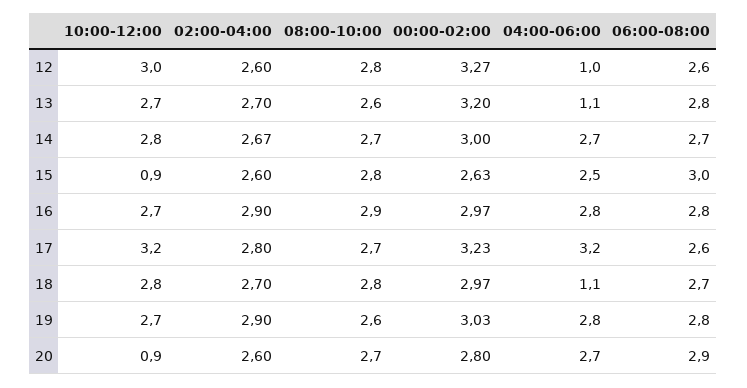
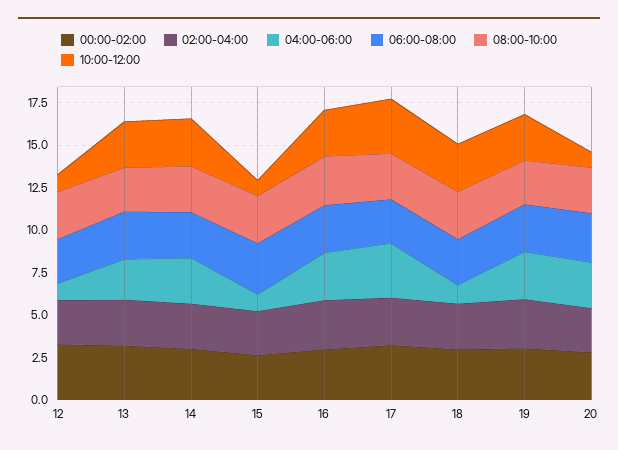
10:00-12:00, 12: 3 -> 1
04:00-06:00, 13: 1.1 -> 2.5
04:00-06:00, 15: 2.5 -> 1

